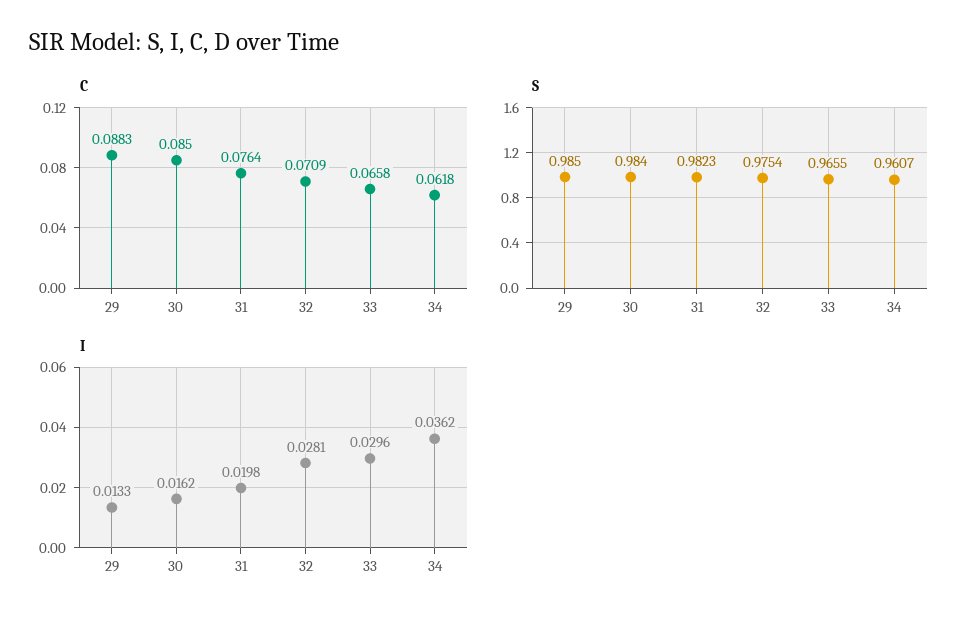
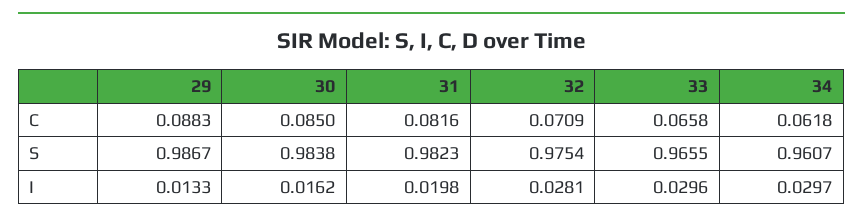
C, 31: 0.0764 -> 0.0816
S, 29: 0.985 -> 0.9867
S, 30: 0.984 -> 0.9838
I, 34: 0.0362 -> 0.0297

